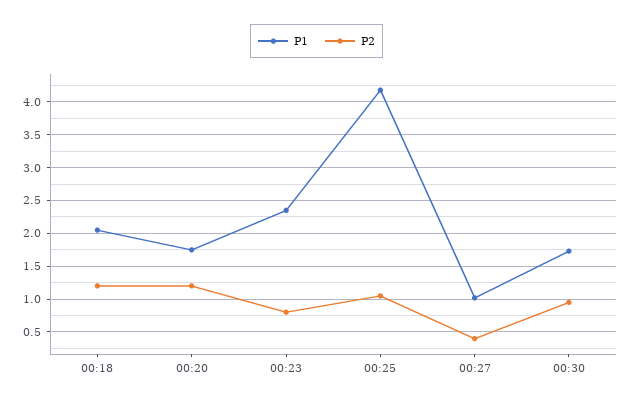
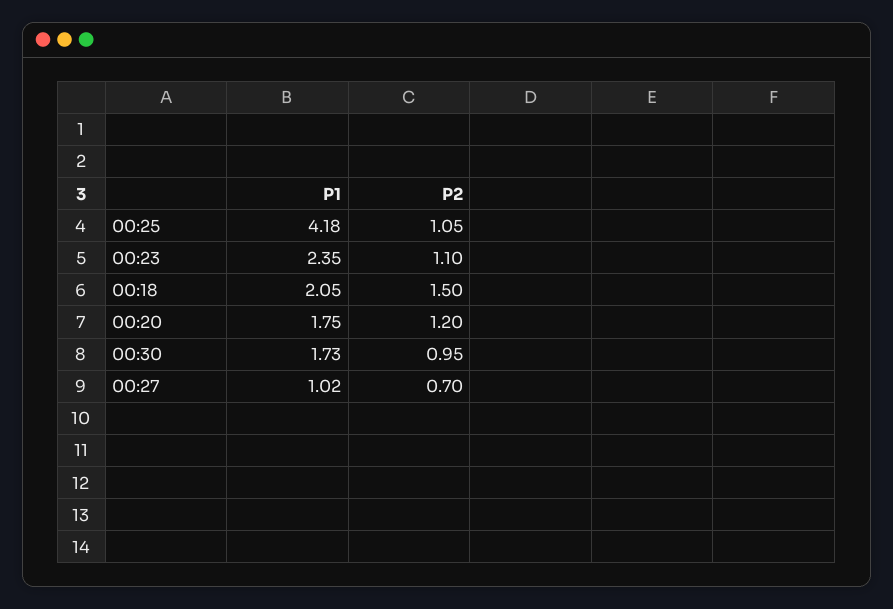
P2, 00:18: 1.2 -> 1.5
P2, 00:23: 0.8 -> 1.1
P2, 00:27: 0.4 -> 0.7

